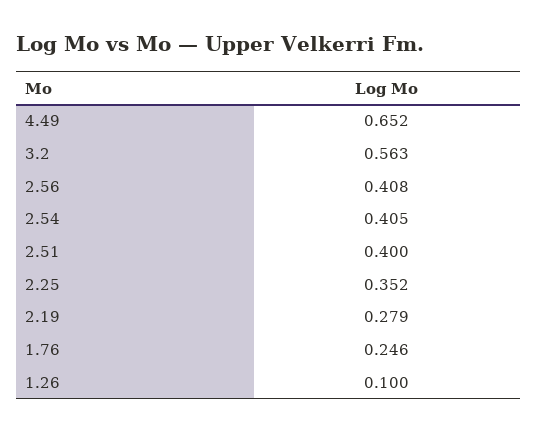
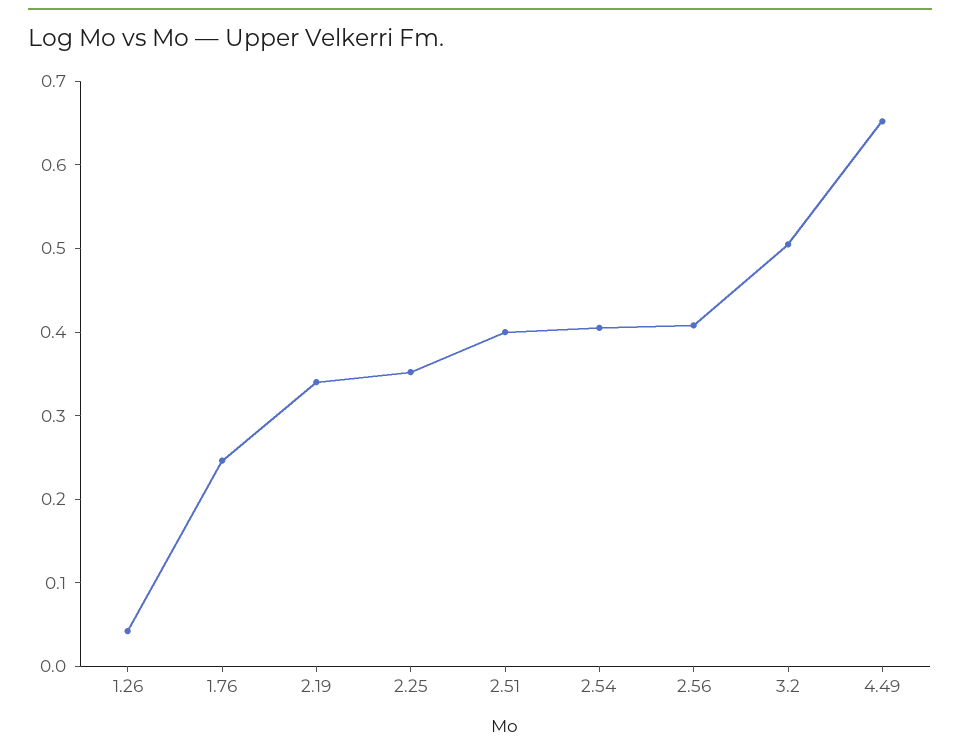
3.2: 0.563 -> 0.5
2.19: 0.279 -> 0.34
1.26: 0.1 -> 0.04

